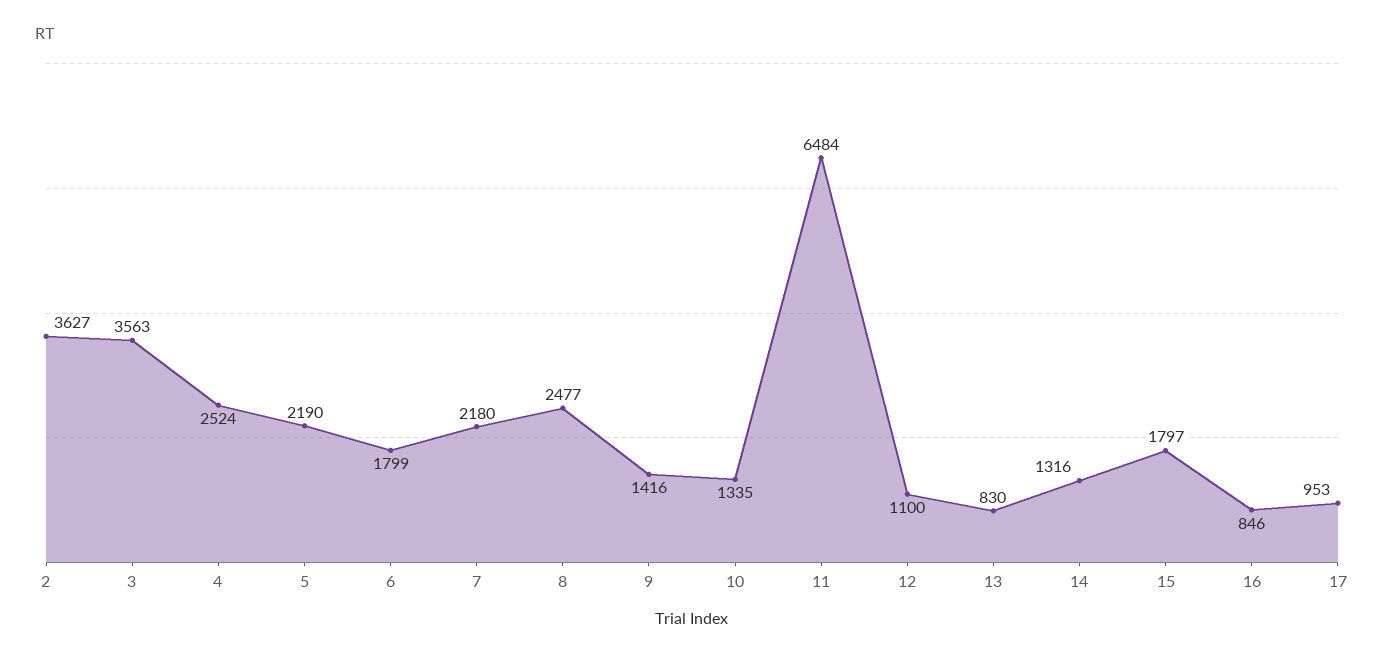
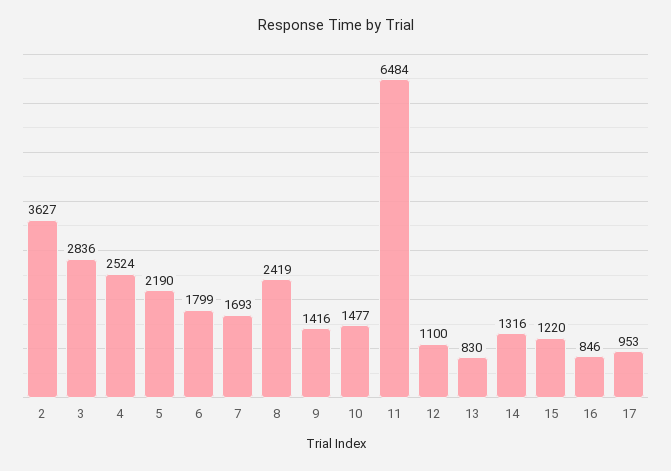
3: 3563 -> 2836
7: 2180 -> 1693
8: 2477 -> 2419
10: 1335 -> 1477
15: 1797 -> 1220

